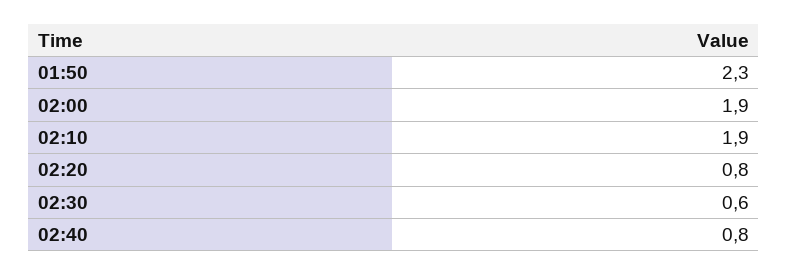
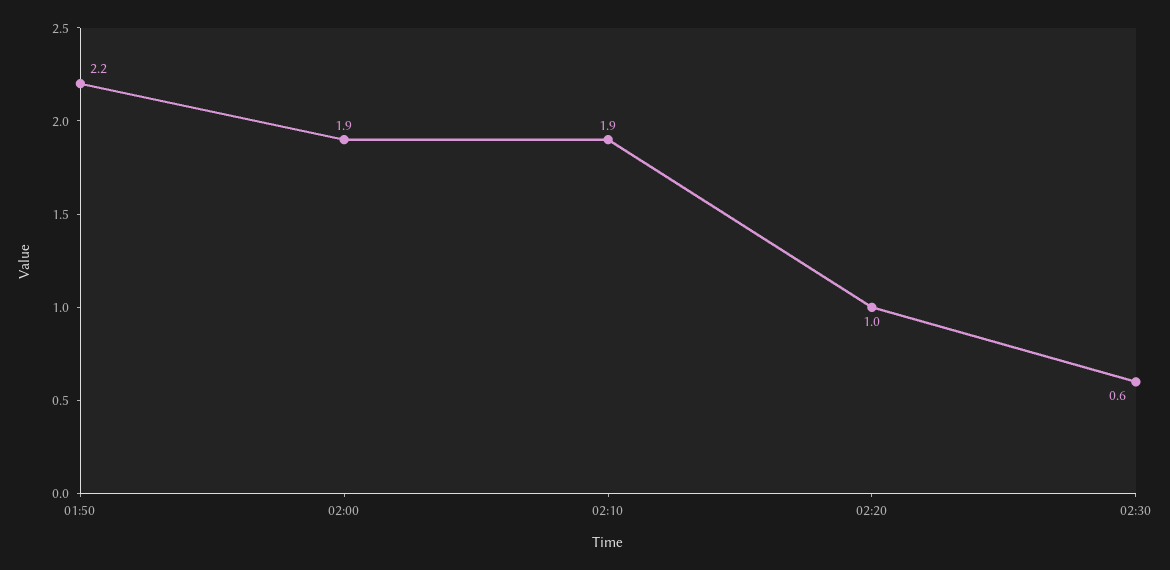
01:50: 2.3 -> 2.2
02:20: 0.8 -> 1
02:40: 0.8 -> none

